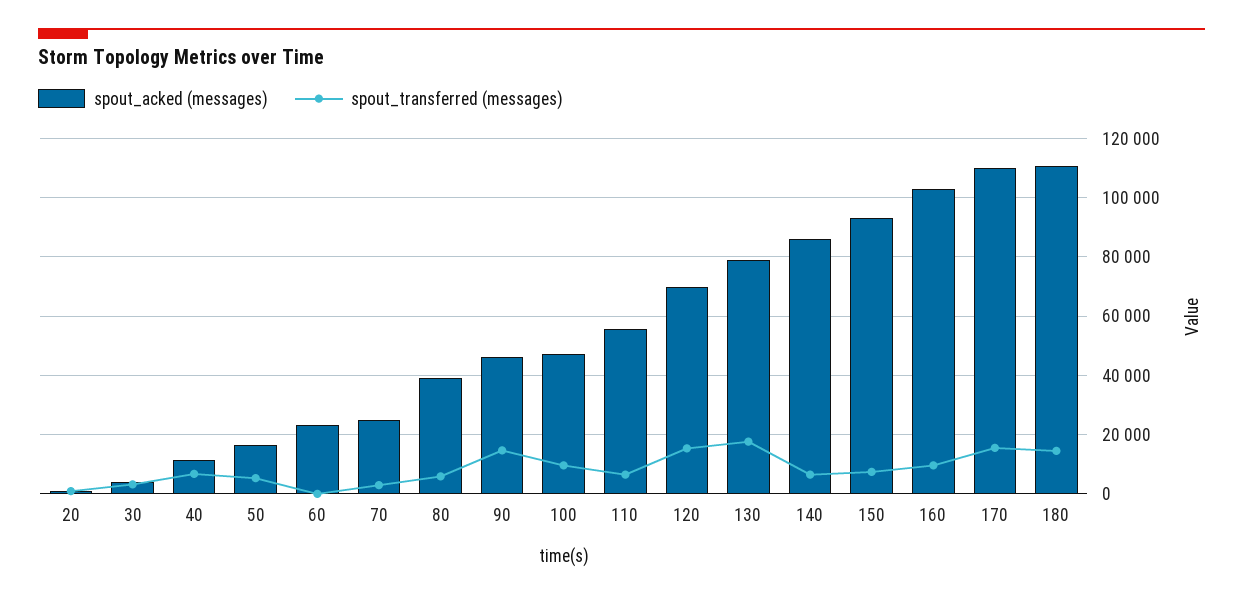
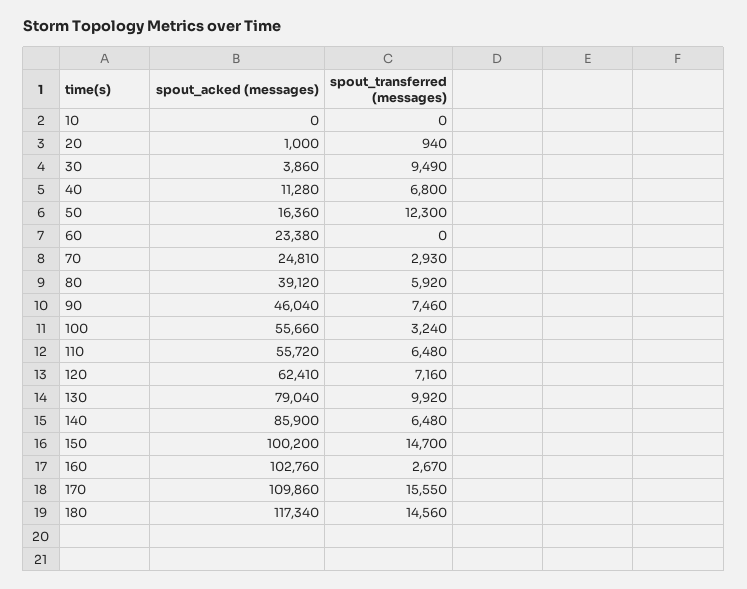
spout_transferred (messages), 30: 2500 -> 9490
spout_transferred (messages), 50: 5000 -> 12300
spout_transferred (messages), 90: 15000 -> 7460
spout_acked (messages), 100: 47500 -> 55660
spout_transferred (messages), 100: 10000 -> 3240
spout_acked (messages), 120: 70000 -> 62410
spout_transferred (messages), 120: 15000 -> 7160
spout_transferred (messages), 130: 17500 -> 9920
spout_acked (messages), 150: 92500 -> 100200
spout_transferred (messages), 150: 7500 -> 14700
spout_transferred (messages), 160: 10000 -> 2670
spout_acked (messages), 180: 110000 -> 117340
spout_acked (messages), 10: none -> 0
spout_transferred (messages), 10: none -> 0

